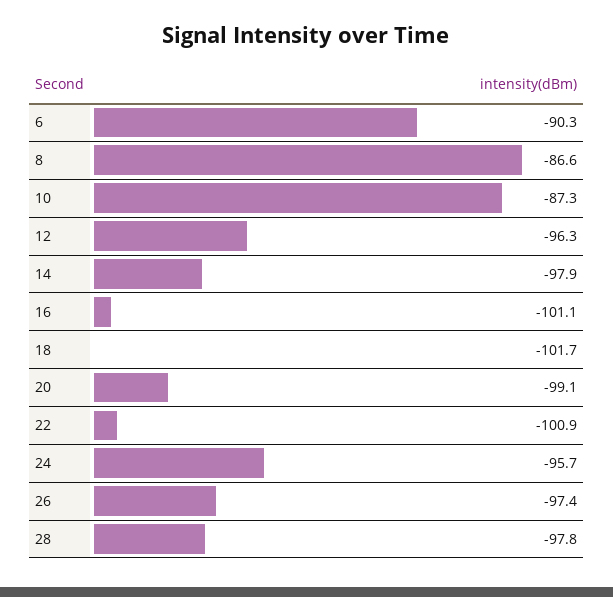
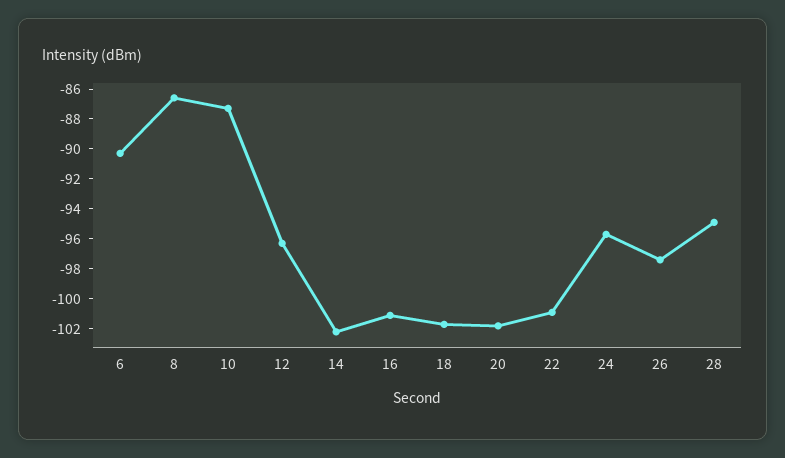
14: -97.9 -> -102
20: -99.1 -> -102
28: -97.8 -> -95

